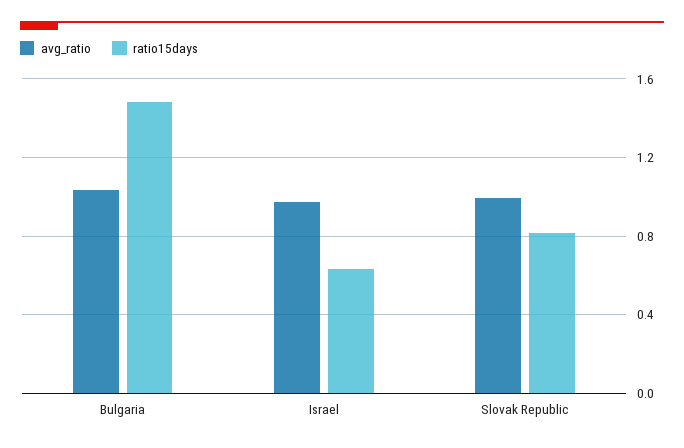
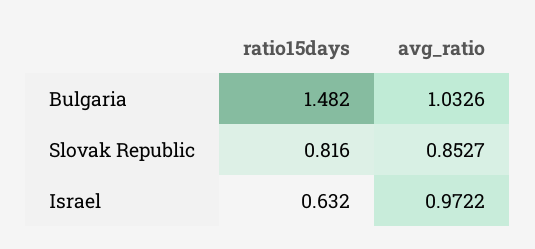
avg_ratio, Slovak Republic: 1 -> 0.8527

